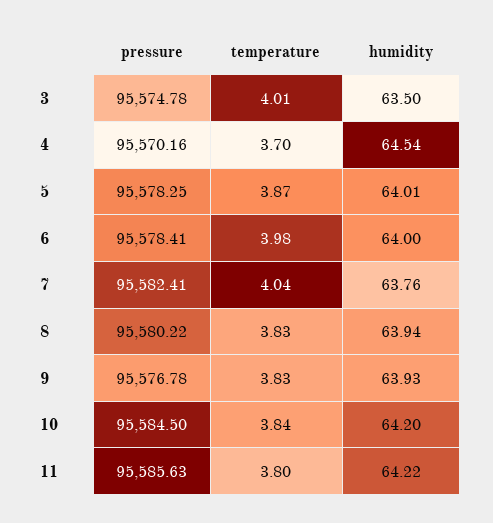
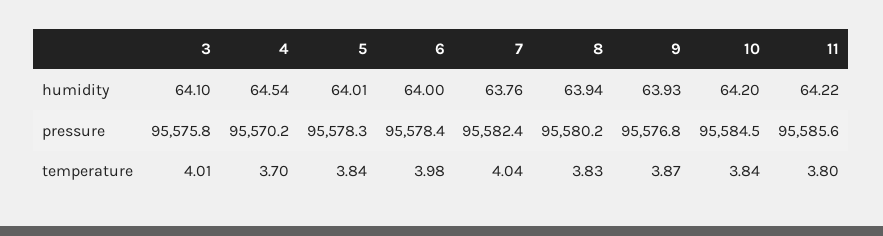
pressure, 3: 95574.78 -> 95575.8
humidity, 3: 63.5 -> 64.1
temperature, 5: 3.87 -> 3.84
temperature, 9: 3.83 -> 3.87

